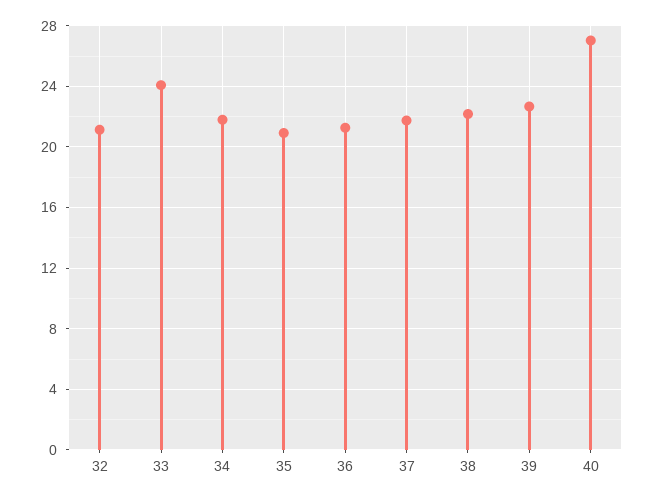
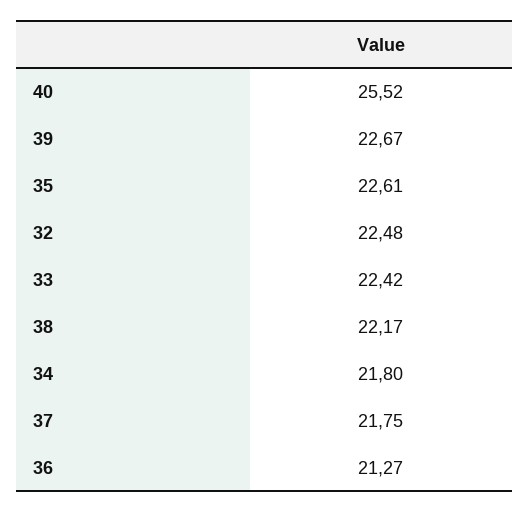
32: 21 -> 22.48
33: 24 -> 22.42
35: 21 -> 22.61
40: 27 -> 25.52

